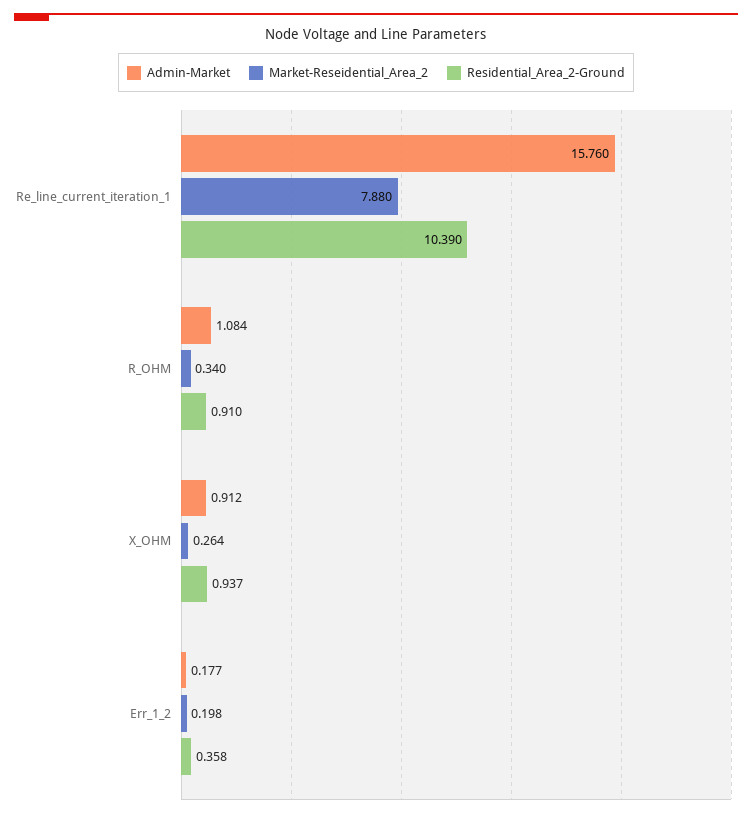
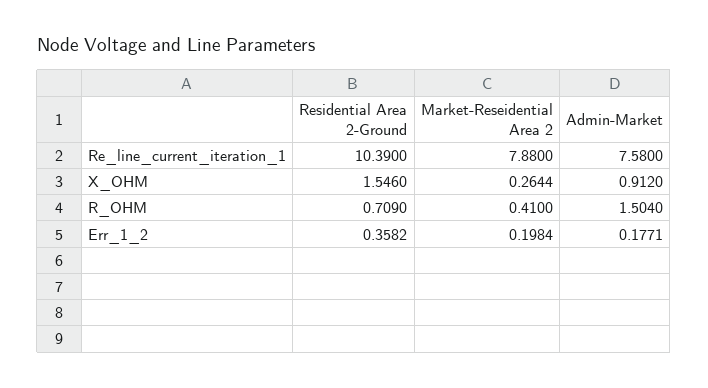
Admin-Market, Re_line_current_iteration_1: 15.76 -> 7.58
Admin-Market, R_OHM: 1.084 -> 1.504
Market-Reseidential_Area_2, R_OHM: 0.34 -> 0.41
Residential_Area_2-Ground, R_OHM: 0.91 -> 0.709
Residential_Area_2-Ground, X_OHM: 0.937 -> 1.546

